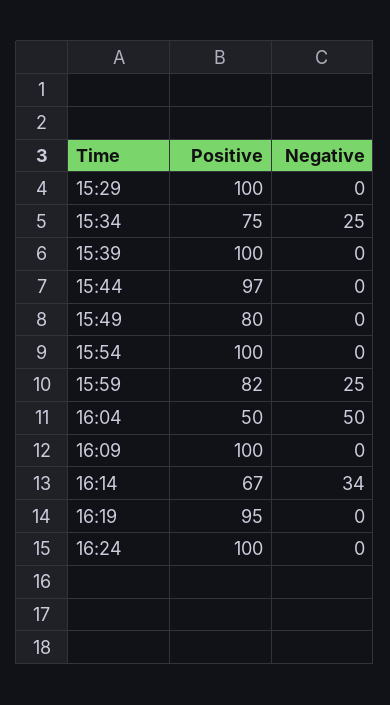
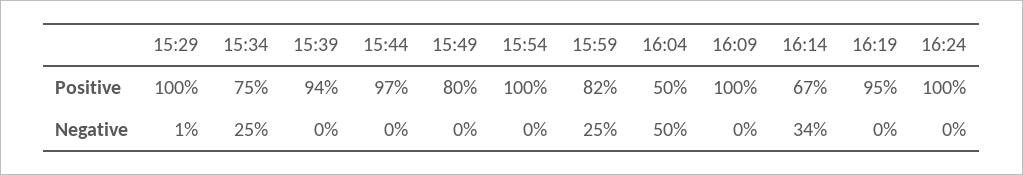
Negative, 15:29: 0 -> 1
Positive, 15:39: 100 -> 94

